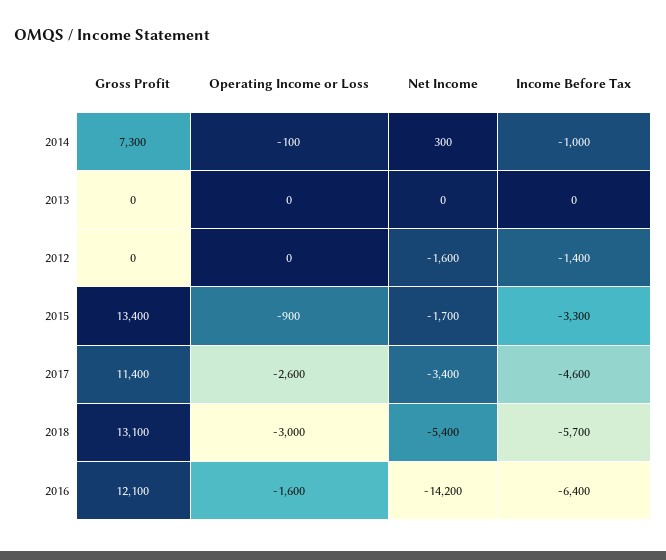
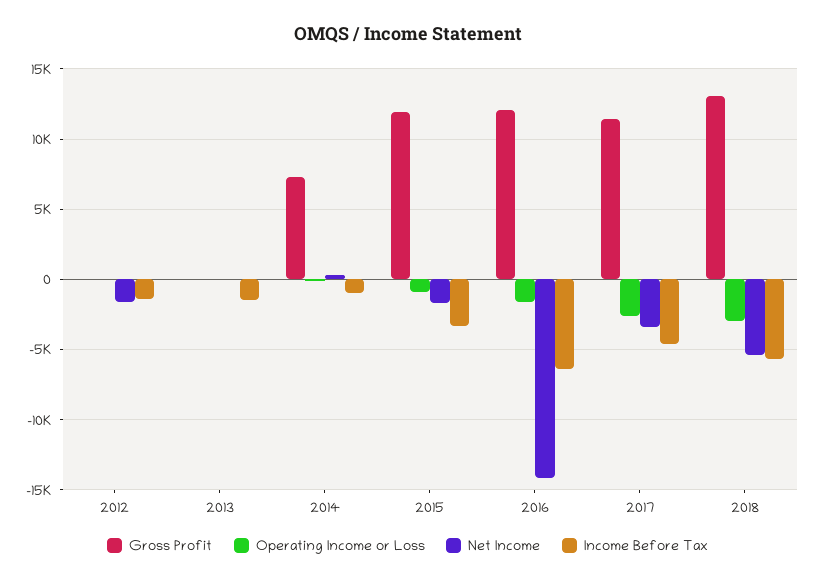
Income Before Tax, 2013: 0 -> -1500
Gross Profit, 2015: 13400 -> 12000

